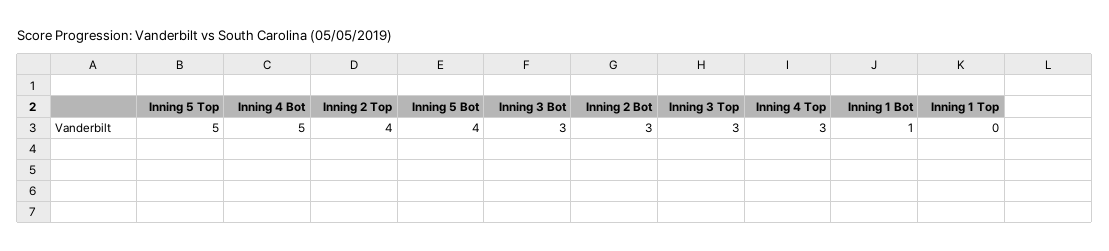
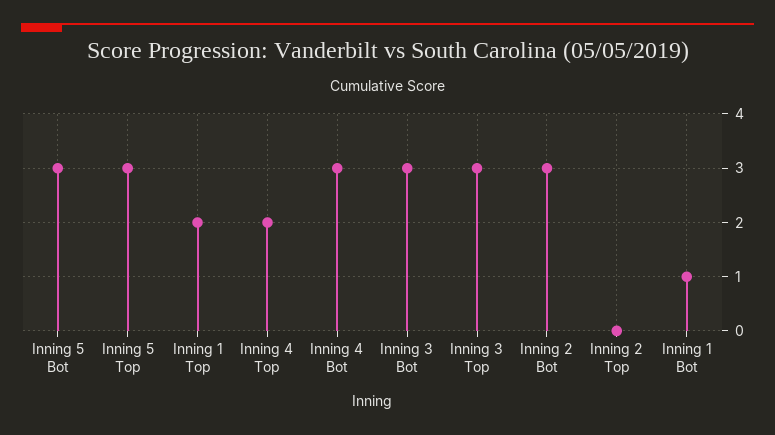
Inning 5 Top: 5 -> 3
Inning 4 Bot: 5 -> 3
Inning 2 Top: 4 -> 0
Inning 5 Bot: 4 -> 3
Inning 4 Top: 3 -> 2
Inning 1 Top: 0 -> 2

